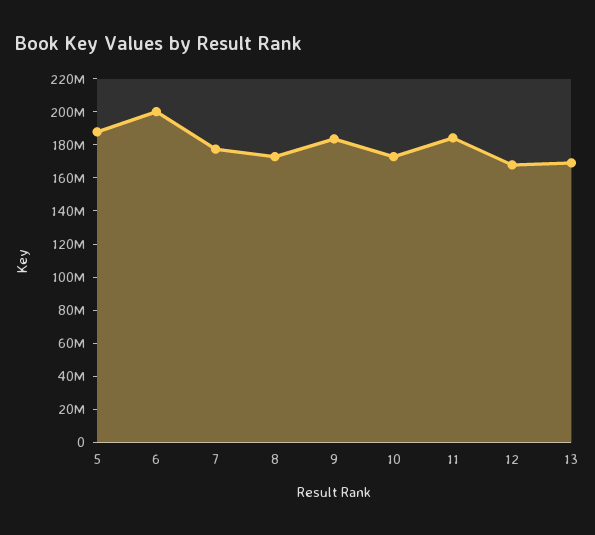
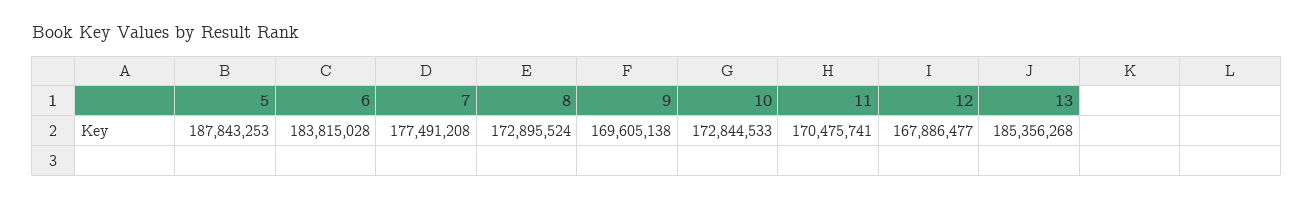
6: 200000000 -> 183815028
9: 185000000 -> 169605138
11: 185000000 -> 170475741
13: 170000000 -> 185356268

